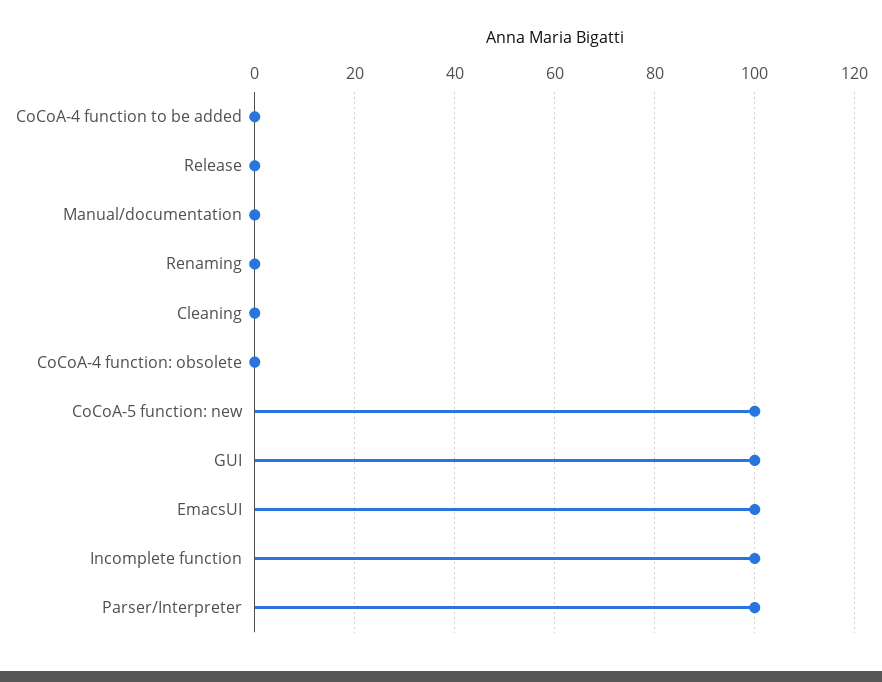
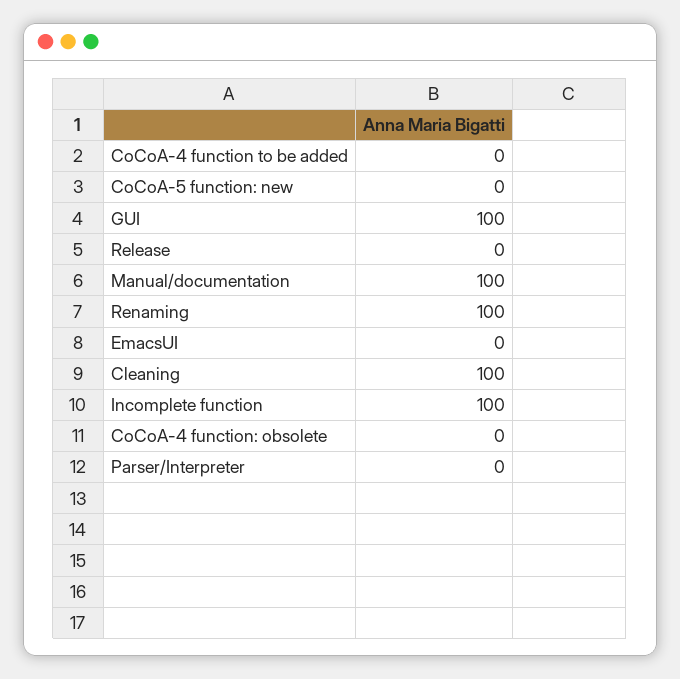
Manual/documentation: 0 -> 100
Renaming: 0 -> 100
Cleaning: 0 -> 100
CoCoA-5 function: new: 100 -> 0
EmacsUI: 100 -> 0
Parser/Interpreter: 100 -> 0

